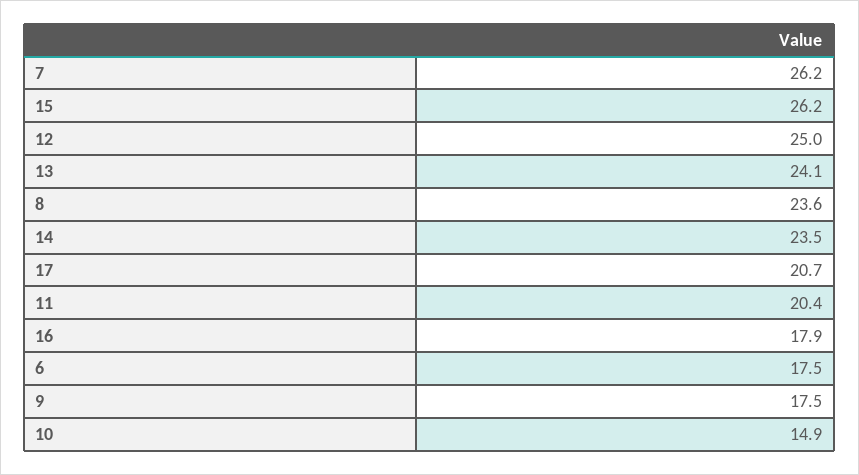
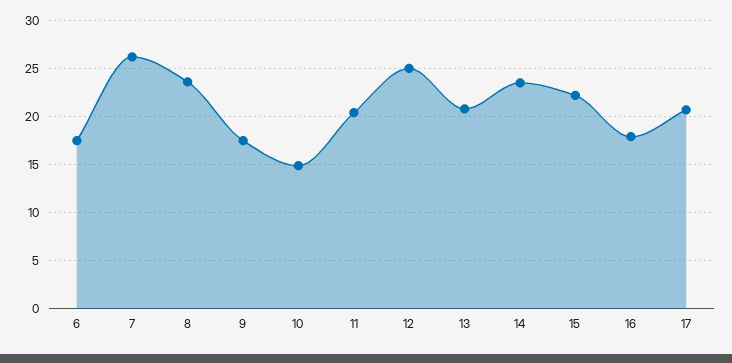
15: 26.2 -> 22
13: 24.1 -> 21

